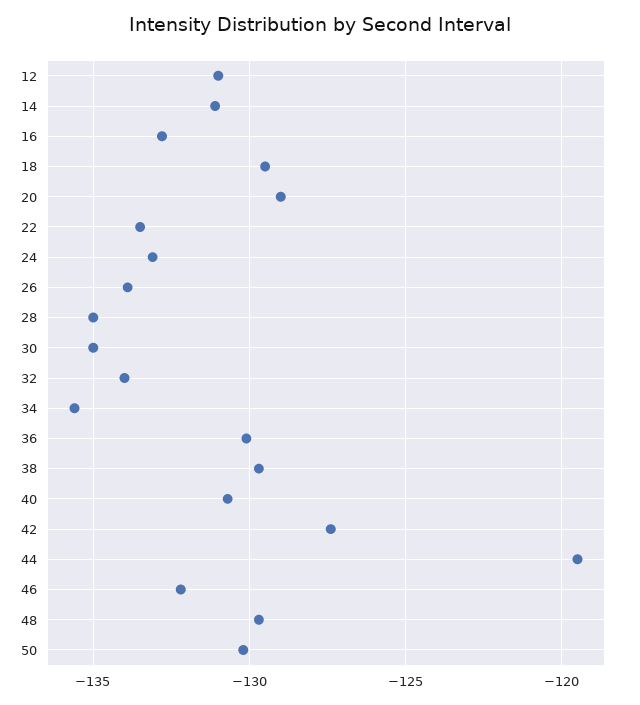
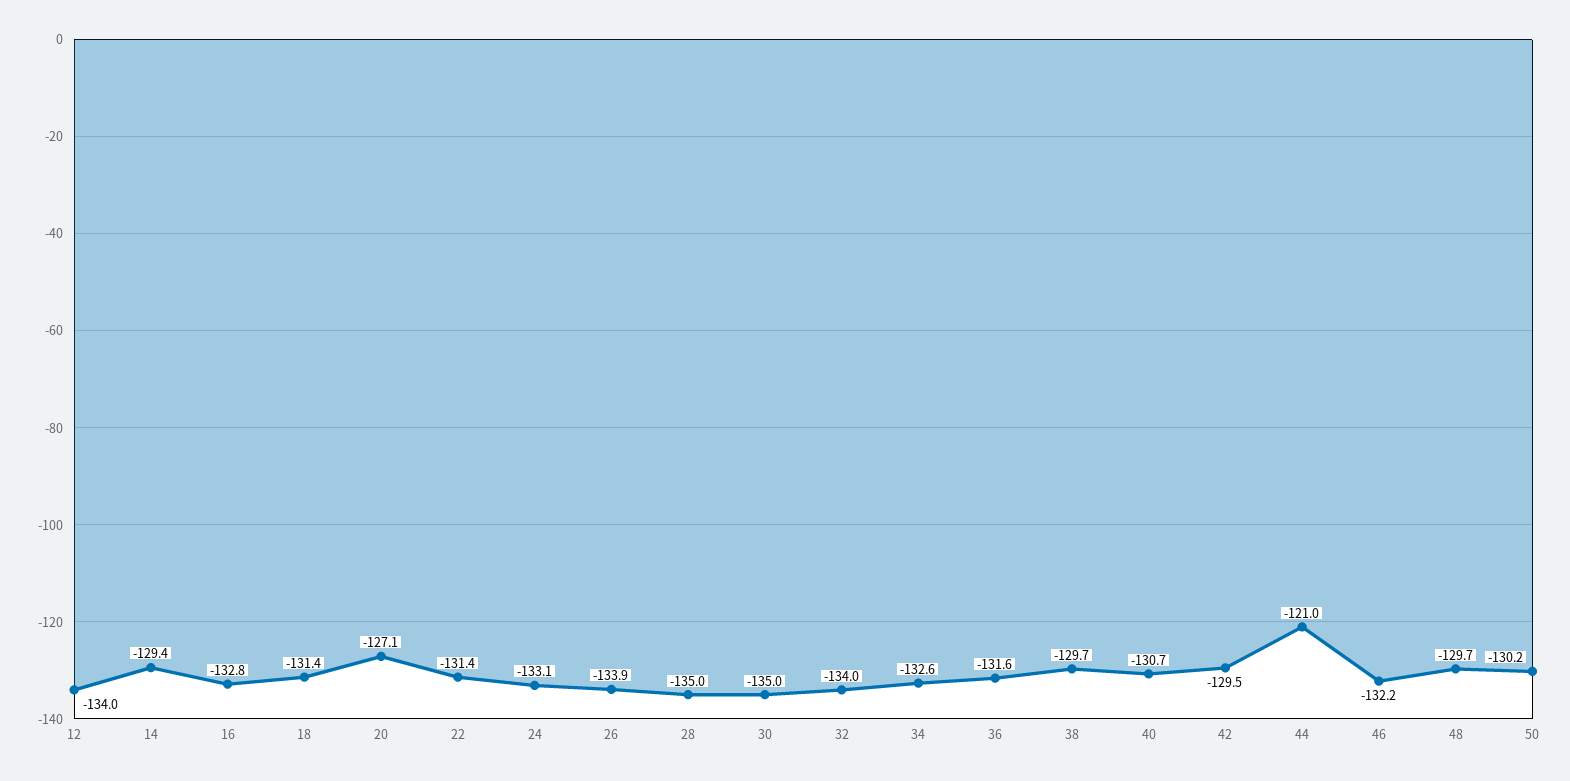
12: -131 -> -134
14: -131 -> -129.4
18: -129.5 -> -131.4
20: -129 -> -127.1
22: -133.5 -> -131.4
34: -135.5 -> -132.6
36: -130 -> -131.6
42: -127.5 -> -129.5
44: -119.5 -> -121

